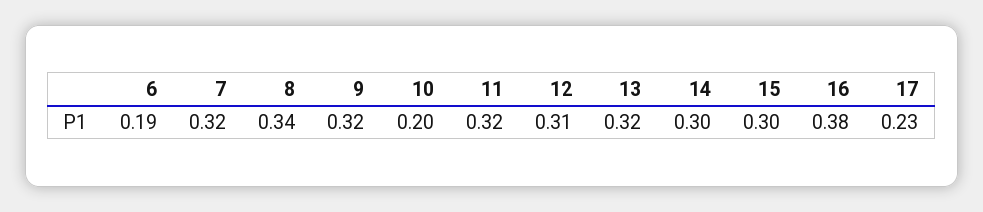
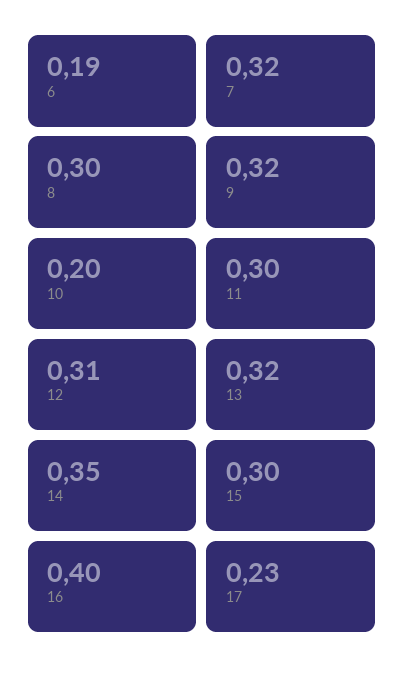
8: 0.34 -> 0.3
11: 0.32 -> 0.3
14: 0.3 -> 0.35
16: 0.38 -> 0.4

